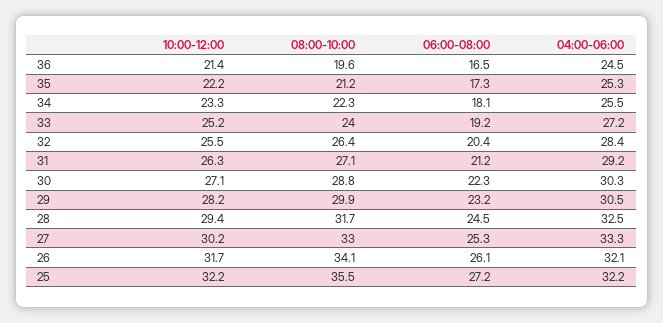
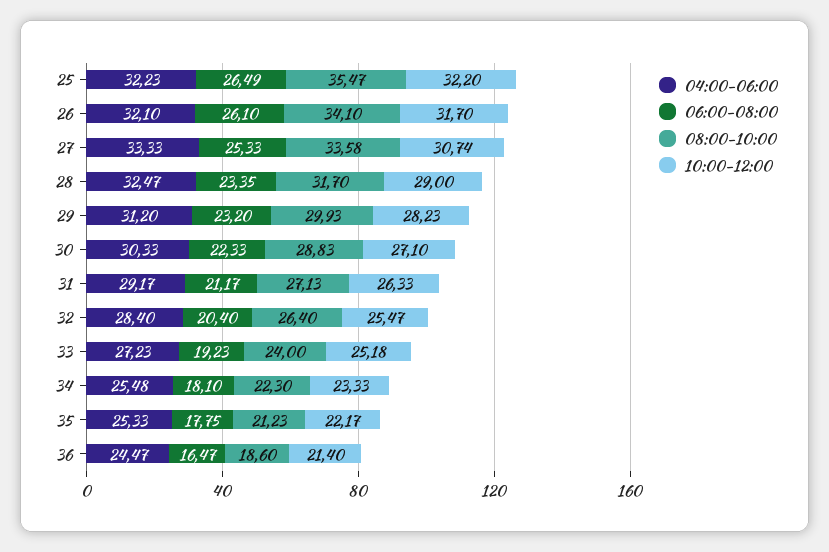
08:00-10:00, 36: 19.6 -> 18.6
06:00-08:00, 35: 17.3 -> 17.75
04:00-06:00, 29: 30.5 -> 31.2
10:00-12:00, 28: 29.4 -> 29
06:00-08:00, 28: 24.5 -> 23.35
10:00-12:00, 27: 30.2 -> 30.74
08:00-10:00, 27: 33 -> 33.58
06:00-08:00, 25: 27.2 -> 26.49

